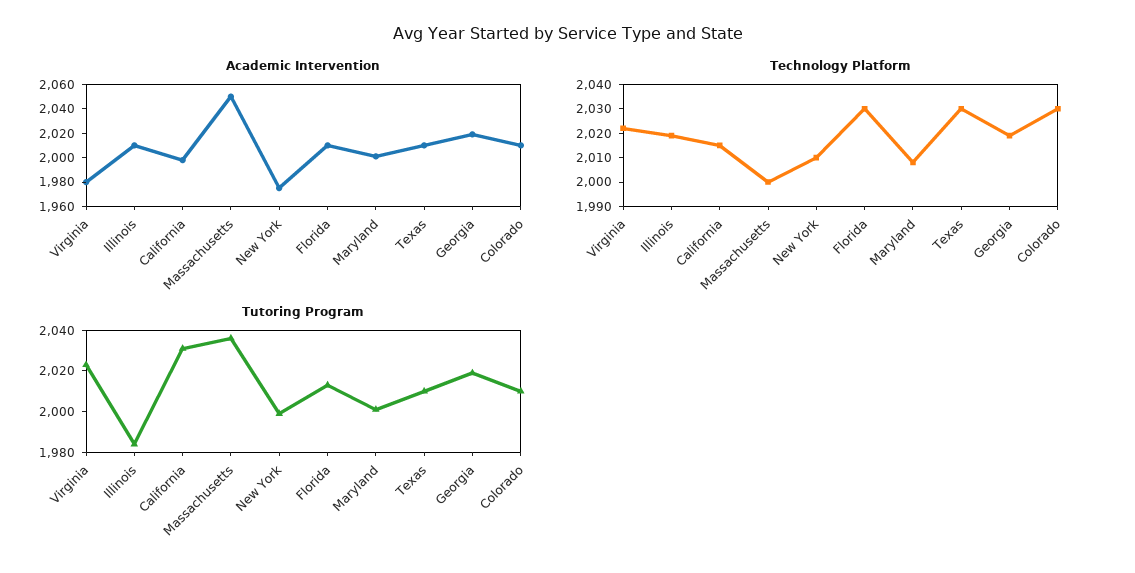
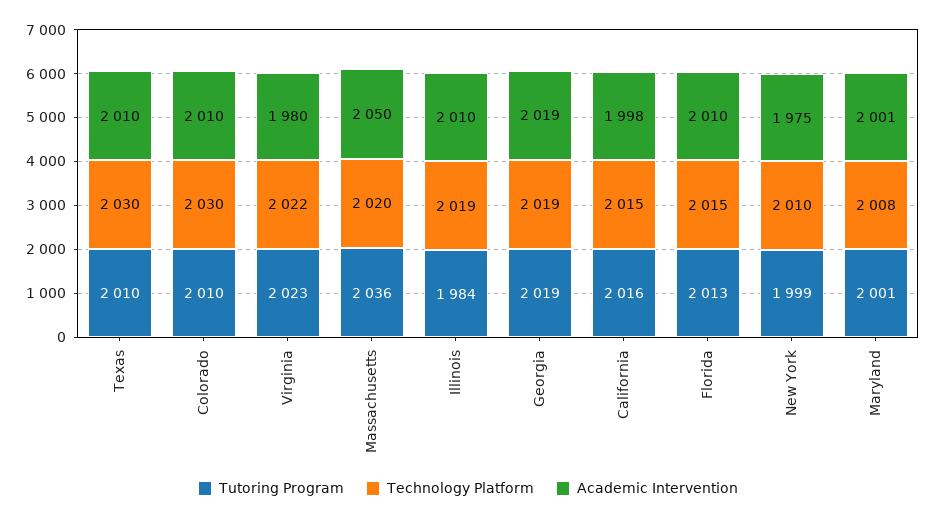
Technology Platform, Massachusetts: 2000 -> 2020
Technology Platform, Florida: 2030 -> 2015
Tutoring Program, California: 2030 -> 2016

